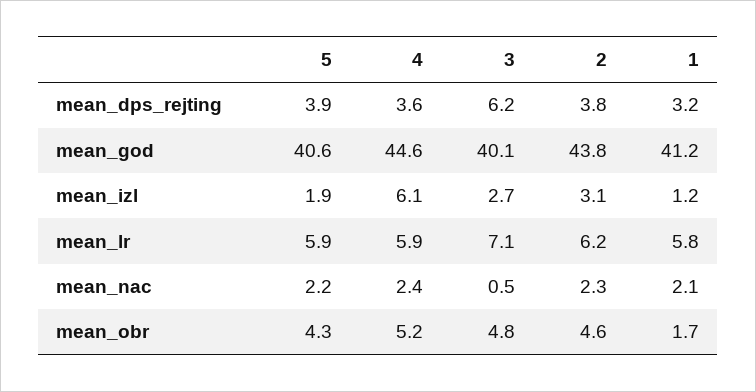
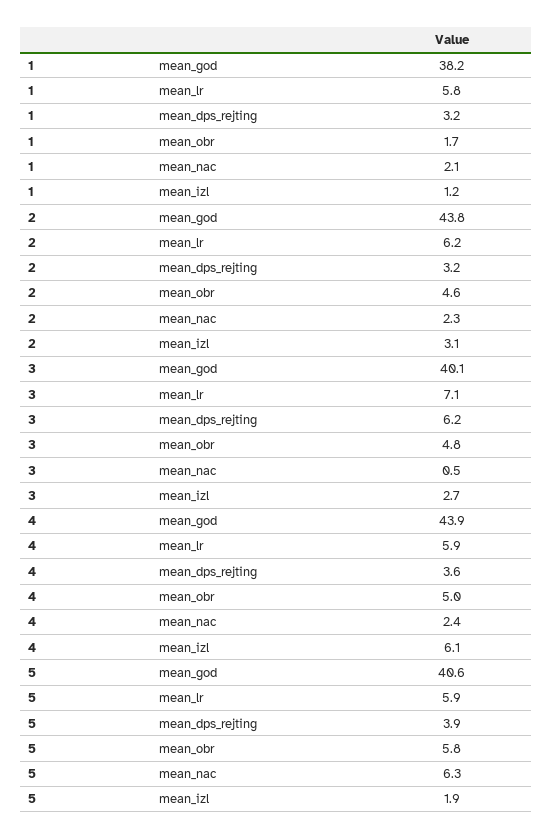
2, mean_dps_rejting: 3.8 -> 3.2
4, mean_god: 44.6 -> 43.9
1, mean_god: 41.2 -> 38.2
5, mean_nac: 2.2 -> 6.3
5, mean_obr: 4.3 -> 5.8
4, mean_obr: 5.2 -> 5

